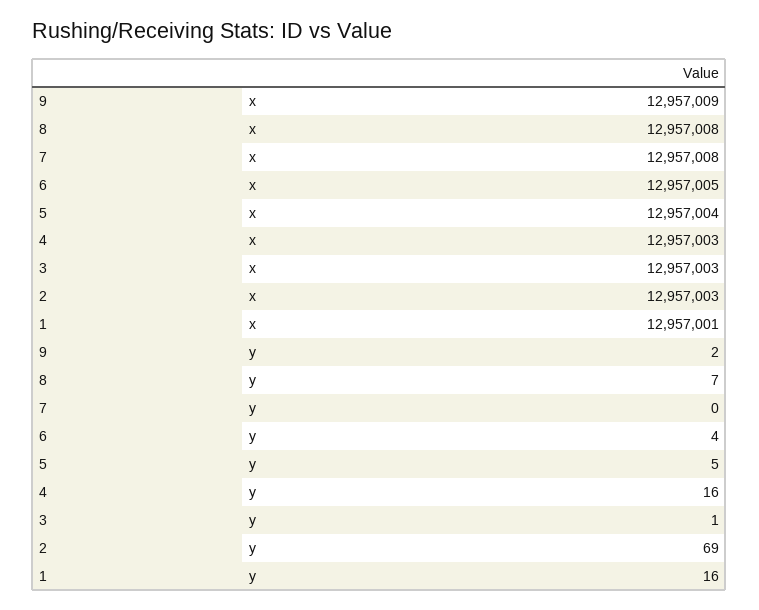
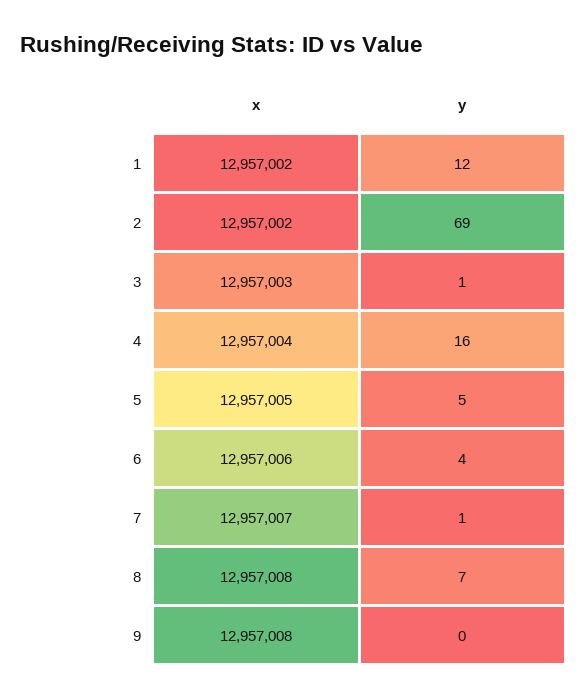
9, x: 12957009 -> 12957008
7, x: 12957008 -> 12957007
6, x: 12957005 -> 12957006
5, x: 12957004 -> 12957005
4, x: 12957003 -> 12957004
2, x: 12957003 -> 12957002
1, x: 12957001 -> 12957002
9, y: 2 -> 0
7, y: 0 -> 1
1, y: 16 -> 12

